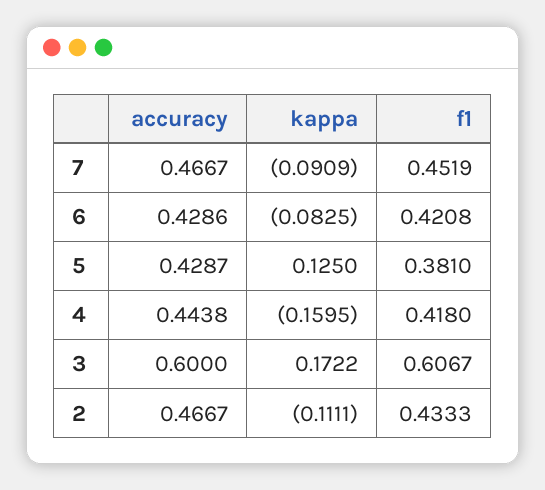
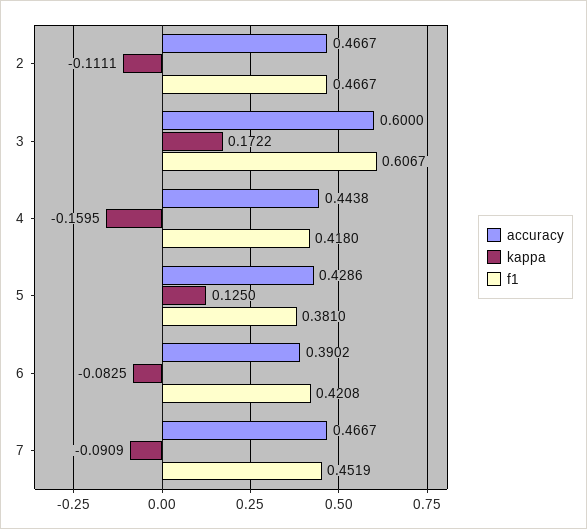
accuracy, 6: 0.4286 -> 0.3902
accuracy, 5: 0.4287 -> 0.4286
f1, 2: 0.4333 -> 0.4667

